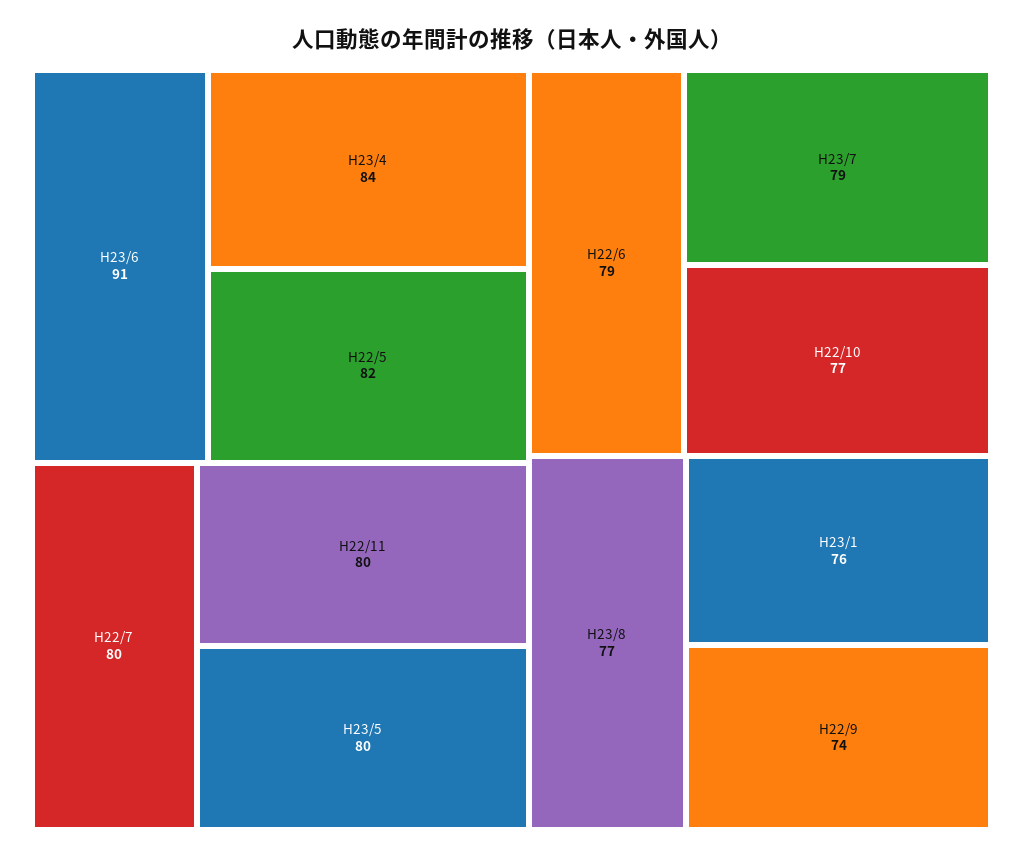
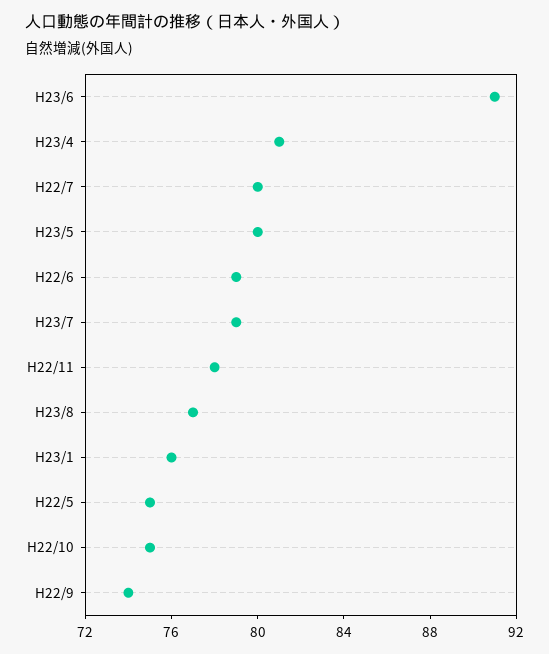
H23/4: 84 -> 81
H22/5: 82 -> 75
H22/11: 80 -> 78
H22/10: 77 -> 75

